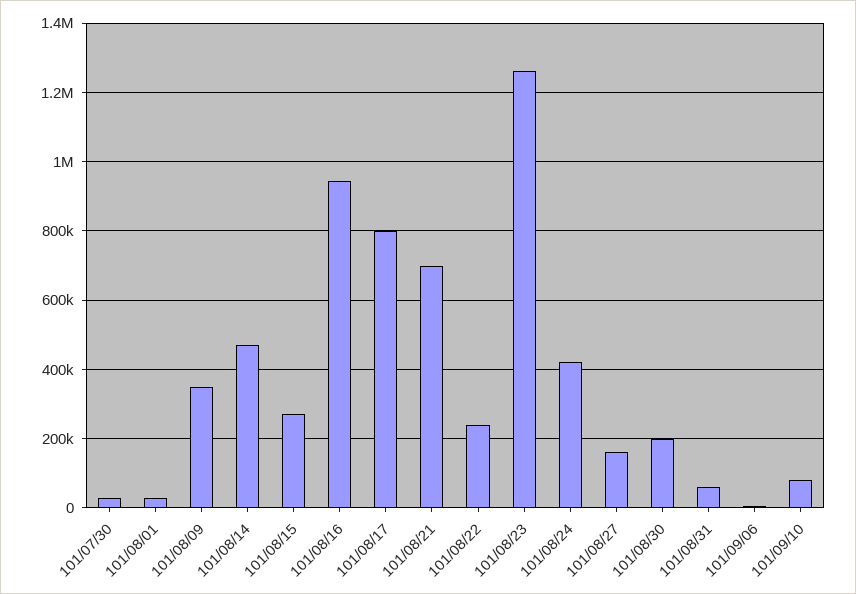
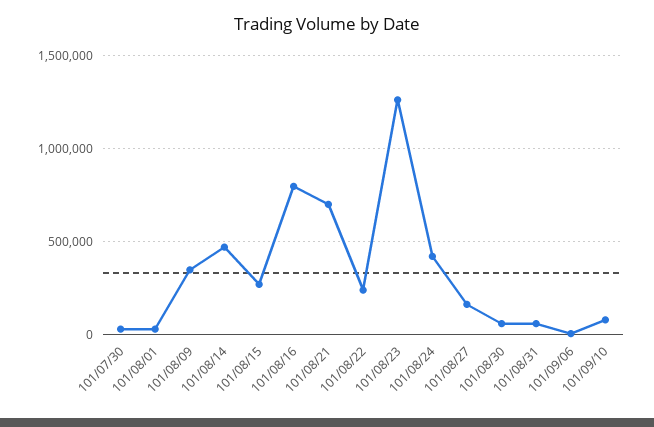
101/08/16: 940000 -> 800000
101/08/17: 800000 -> none
101/08/30: 200000 -> 50000

